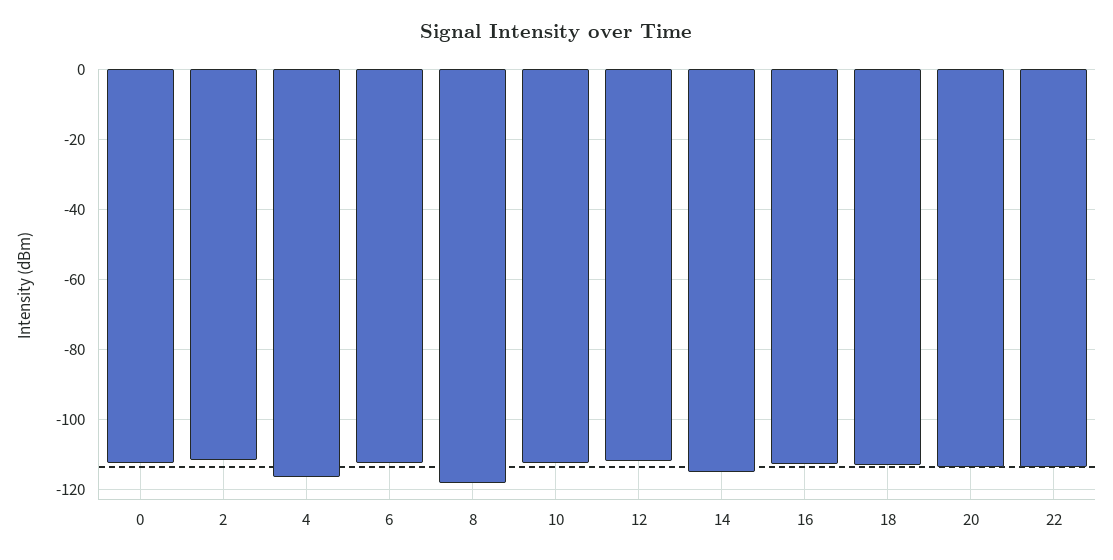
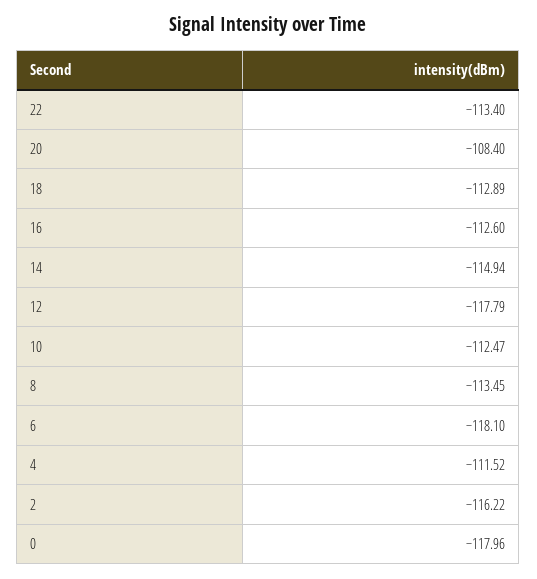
0: -112 -> -117.96
2: -112 -> -116.22
4: -116 -> -111.52
6: -112 -> -118.1
8: -118 -> -113.45
12: -112 -> -117.79
20: -114 -> -108.4

